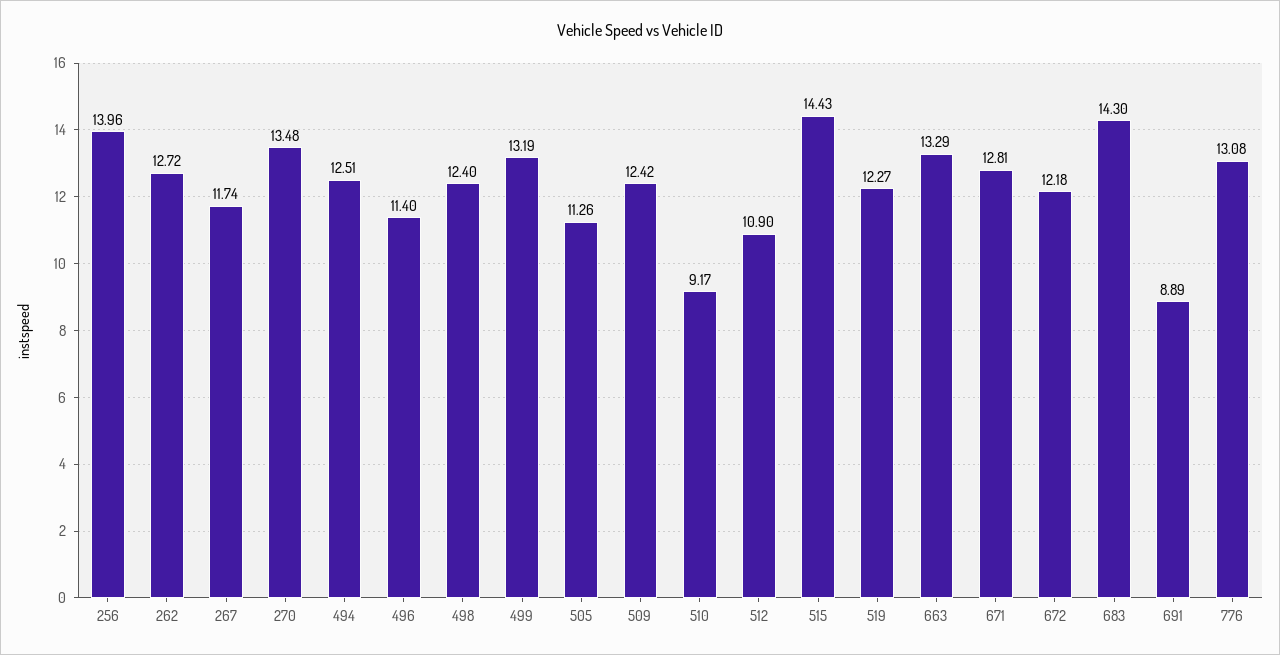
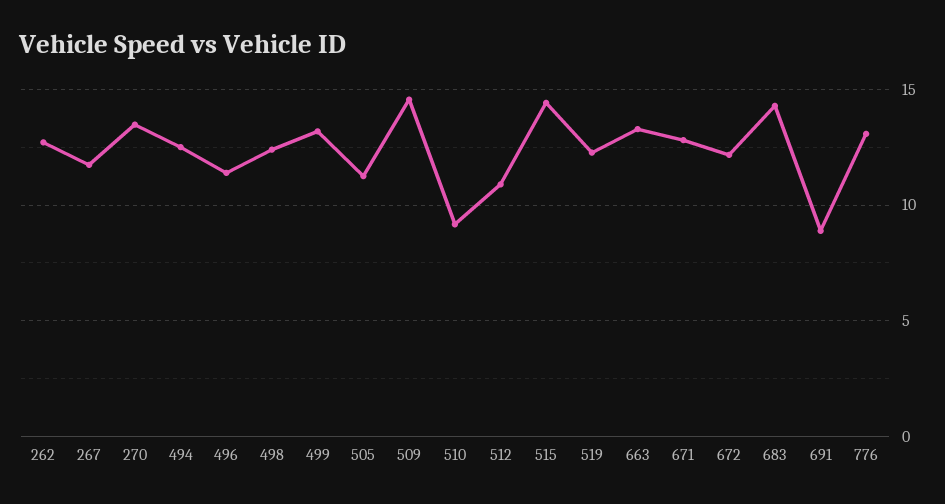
256: 13.96 -> none
509: 12.42 -> 14.5

